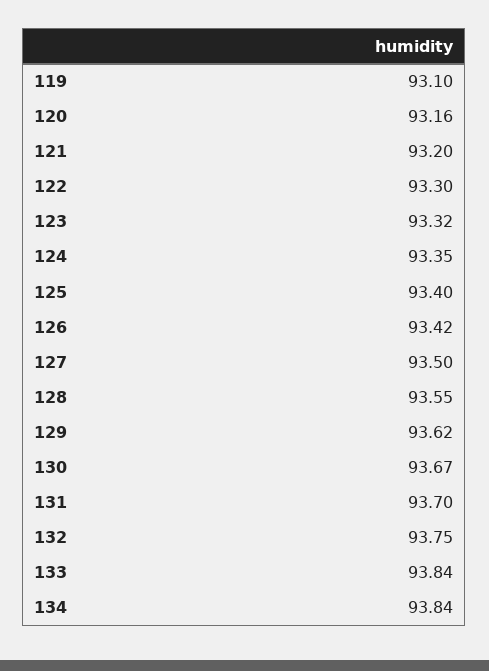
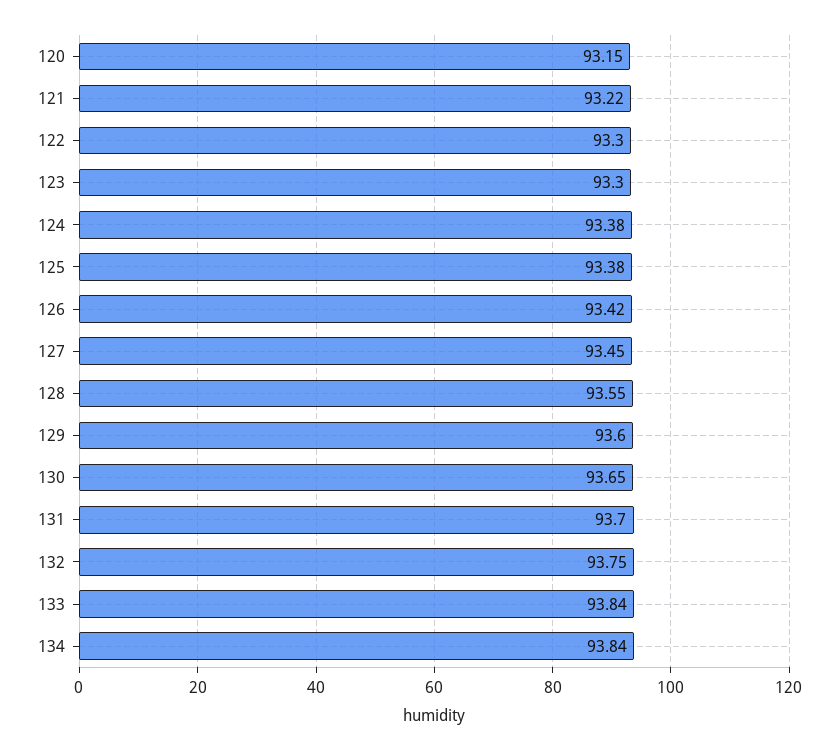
119: 93.1 -> none
120: 93.16 -> 93.15
121: 93.2 -> 93.22
123: 93.32 -> 93.3
124: 93.35 -> 93.38
125: 93.4 -> 93.38
127: 93.5 -> 93.45
129: 93.62 -> 93.6
130: 93.67 -> 93.65

